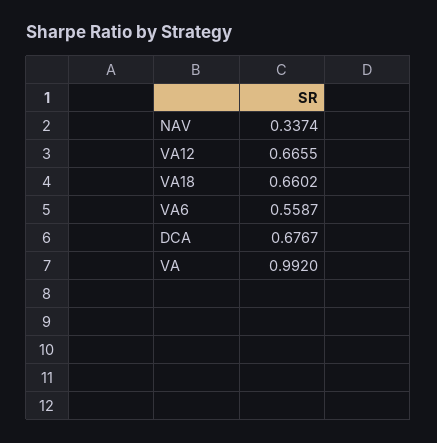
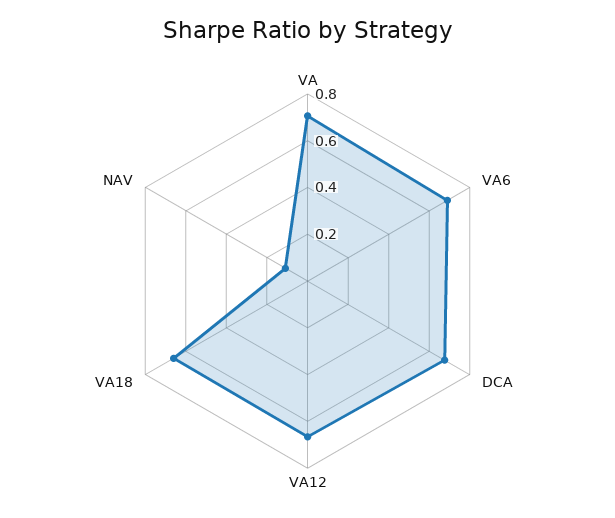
NAV: 0.3374 -> 0.1
VA6: 0.5587 -> 0.7
VA: 0.992 -> 0.7

